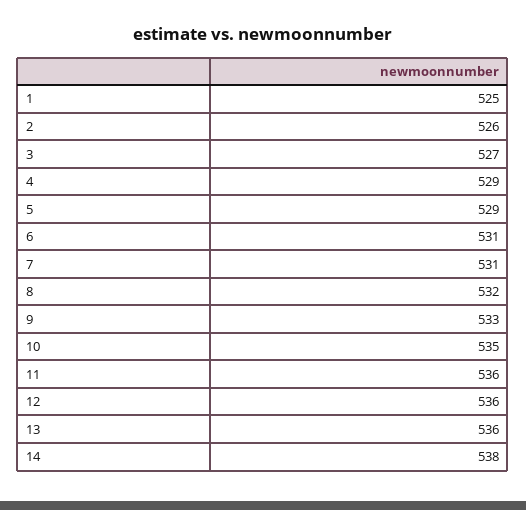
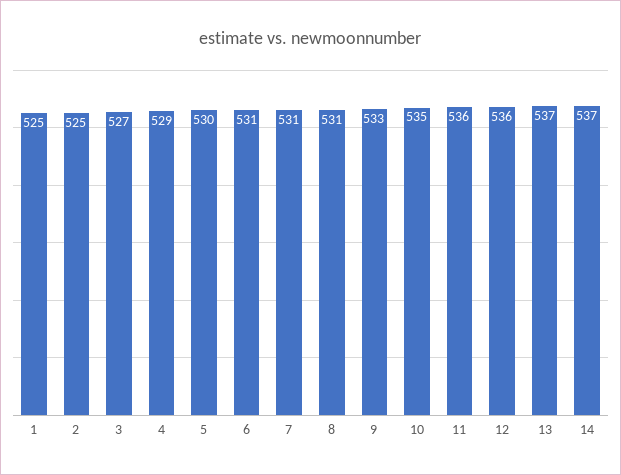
2: 526 -> 525
5: 529 -> 530
8: 532 -> 531
13: 536 -> 537
14: 538 -> 537

